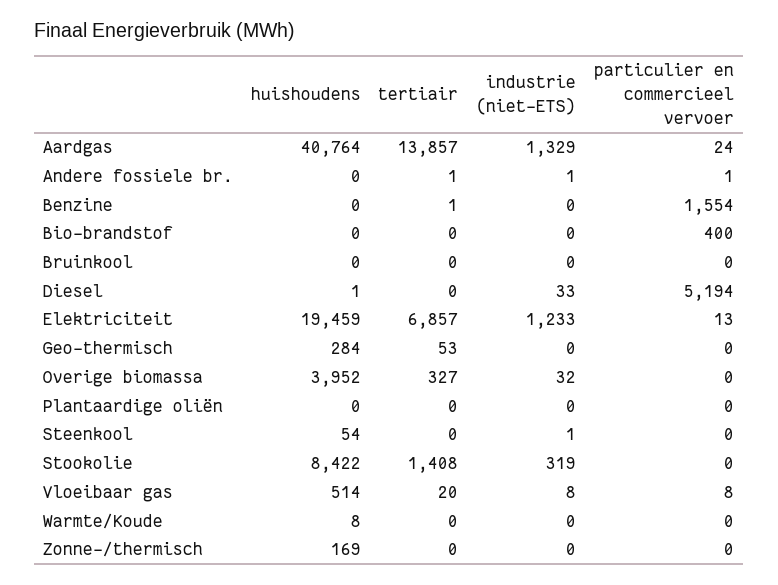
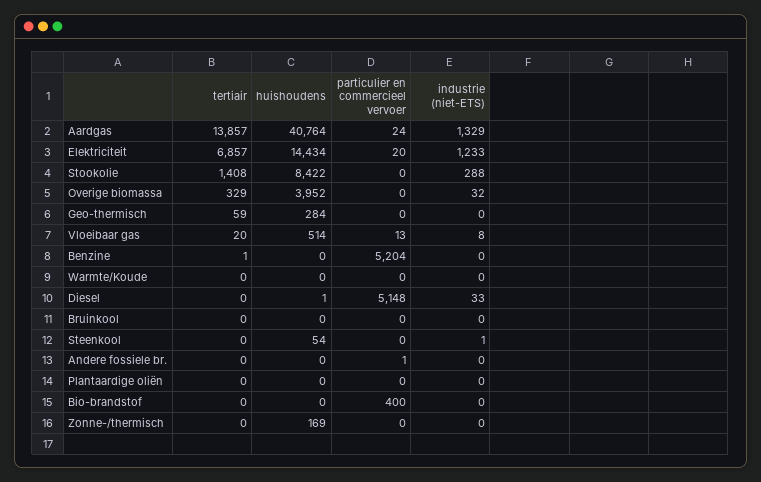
tertiair, Andere fossiele br.: 1 -> 0
industrie (niet-ETS), Andere fossiele br.: 1 -> 0
particulier en commercieel vervoer, Benzine: 1554 -> 5204
particulier en commercieel vervoer, Diesel: 5194 -> 5148
huishoudens, Elektriciteit: 19459 -> 14434
particulier en commercieel vervoer, Elektriciteit: 13 -> 20
tertiair, Geo-thermisch: 53 -> 59
tertiair, Overige biomassa: 327 -> 329
industrie (niet-ETS), Stookolie: 319 -> 288
particulier en commercieel vervoer, Vloeibaar gas: 8 -> 13
huishoudens, Warmte/Koude: 8 -> 0

